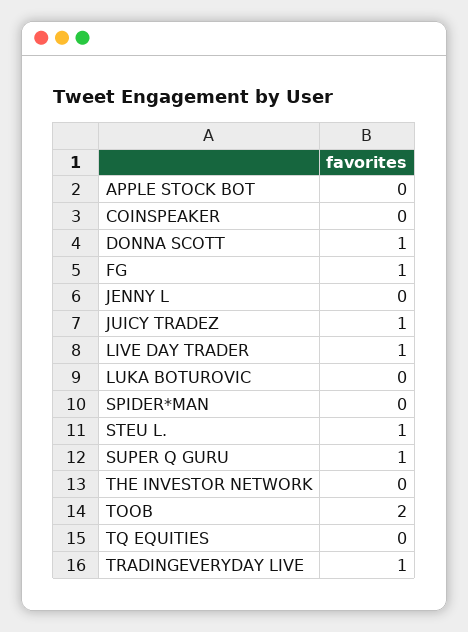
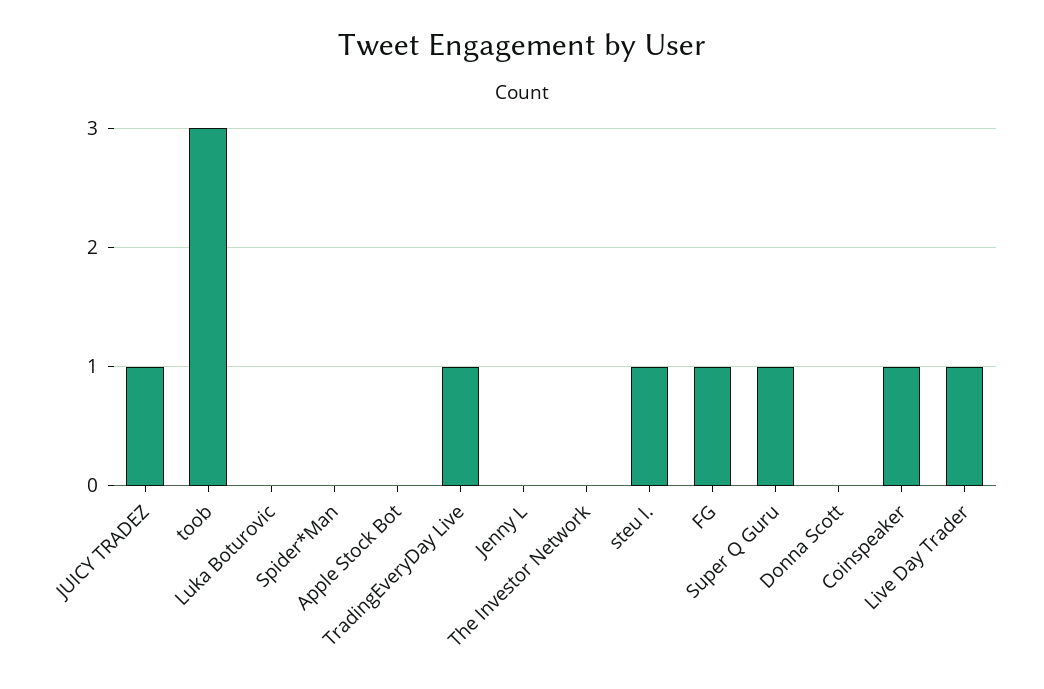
COINSPEAKER: 0 -> 1
DONNA SCOTT: 1 -> 0
TOOB: 2 -> 3
TQ EQUITIES: 0 -> none

